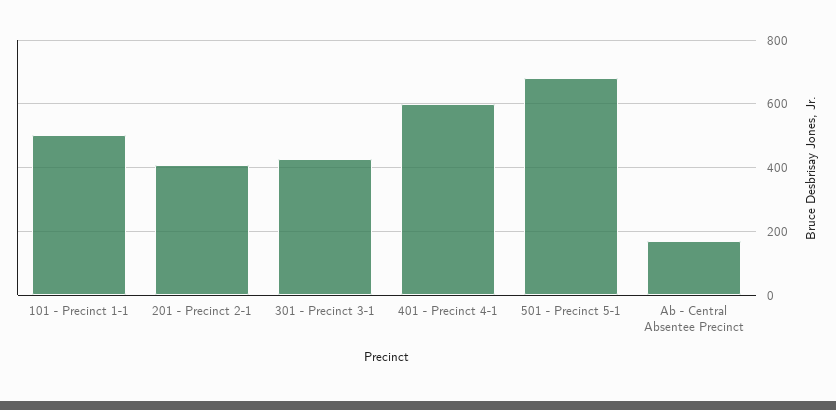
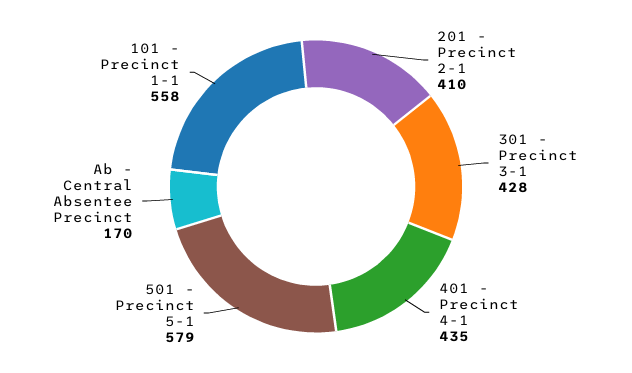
101 - Precinct 1-1: 500 -> 558
401 - Precinct 4-1: 600 -> 435
501 - Precinct 5-1: 680 -> 579

